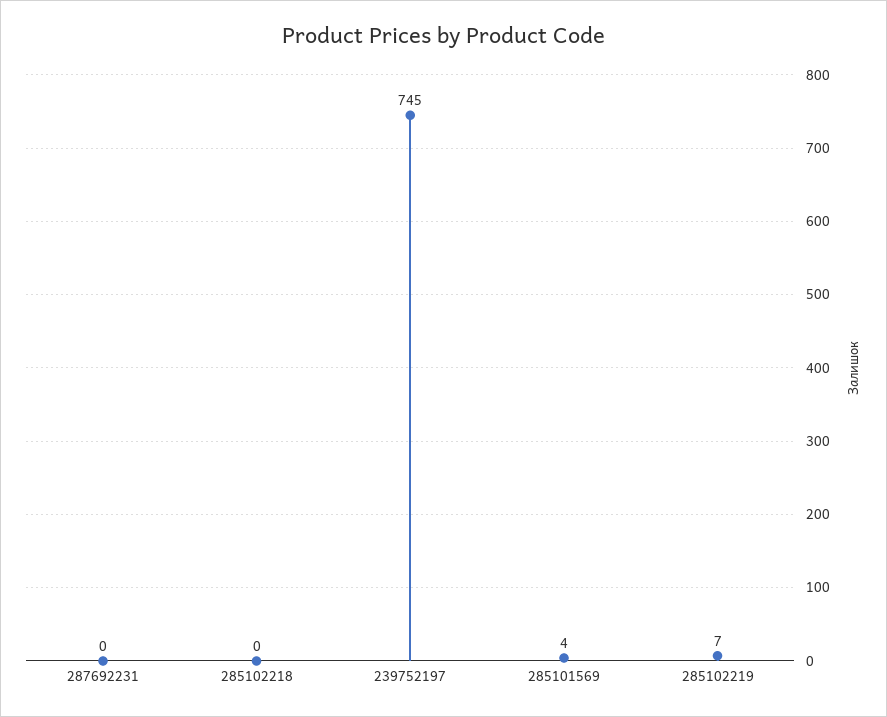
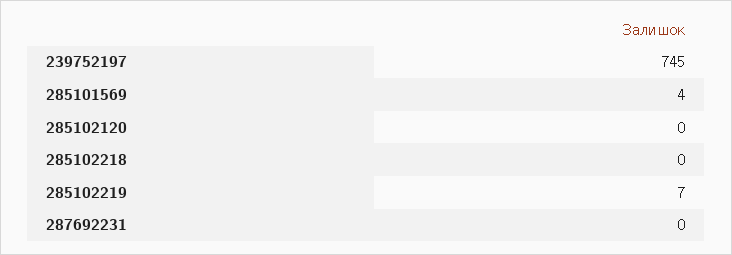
285102120: none -> 0

